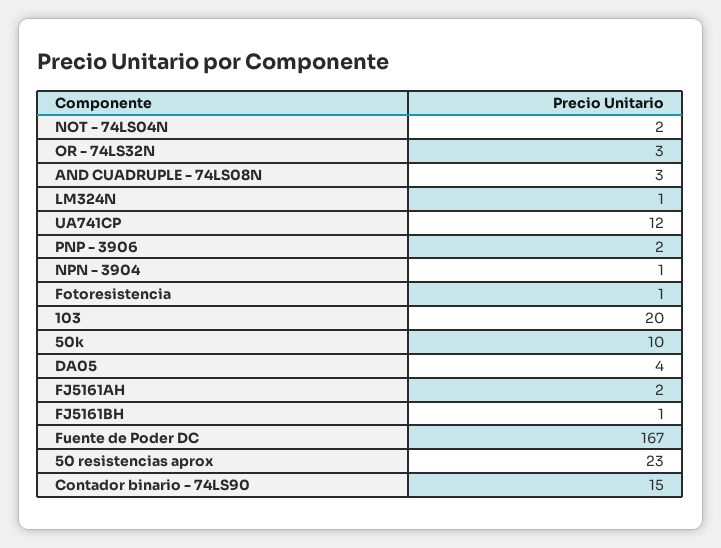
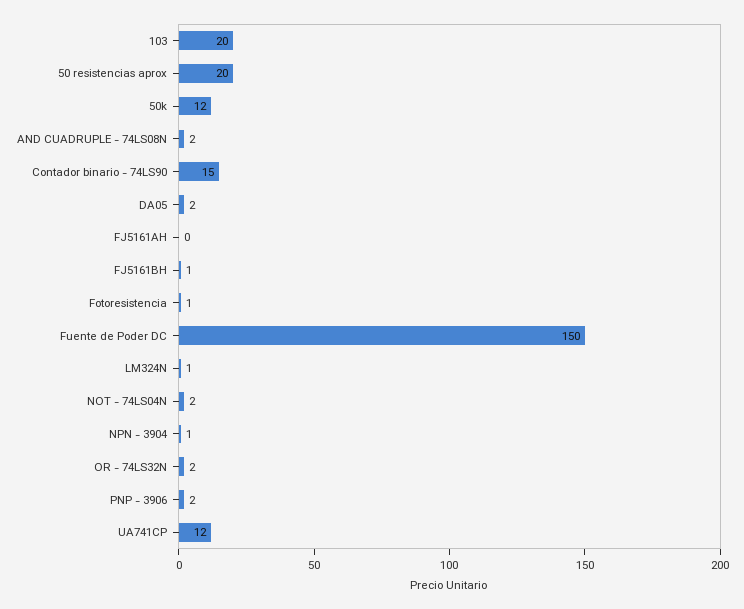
OR - 74LS32N: 3 -> 2
AND CUADRUPLE - 74LS08N: 3 -> 2
50k: 10 -> 12
DA05: 4 -> 2
FJ5161AH: 2 -> 0
Fuente de Poder DC: 167 -> 150
50 resistencias aprox: 23 -> 20

